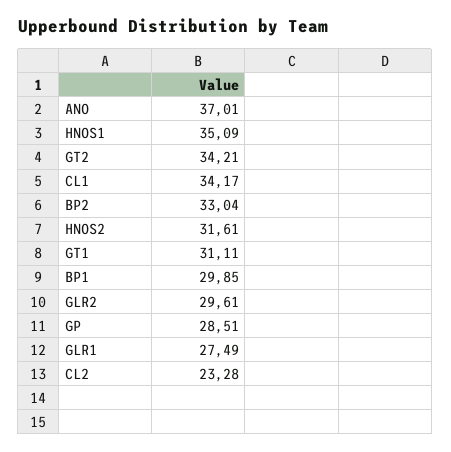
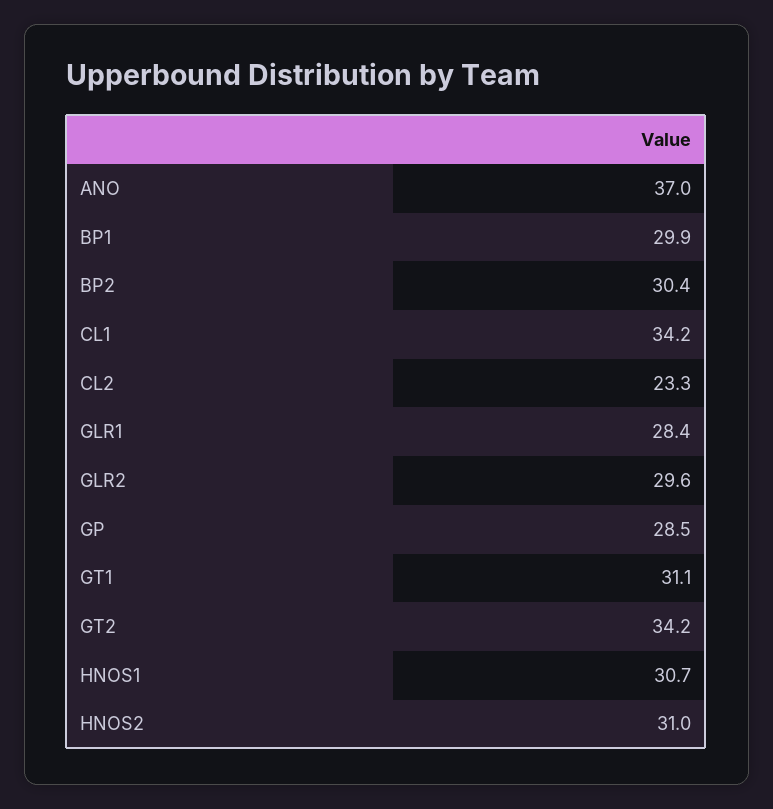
HNOS1: 35.09 -> 30.7
BP2: 33.04 -> 30.4
HNOS2: 31.61 -> 31
GLR1: 27.49 -> 28.4

